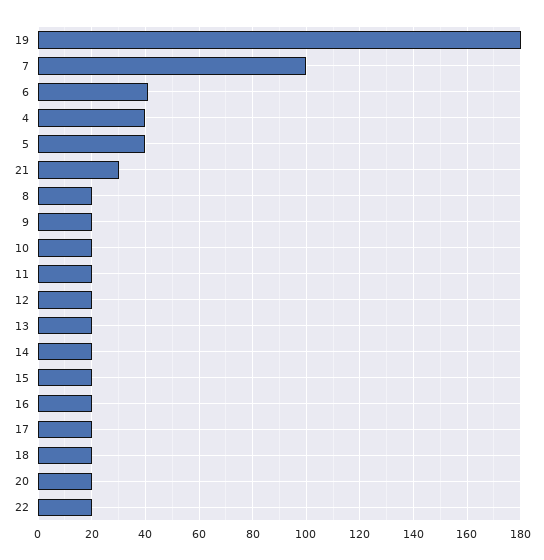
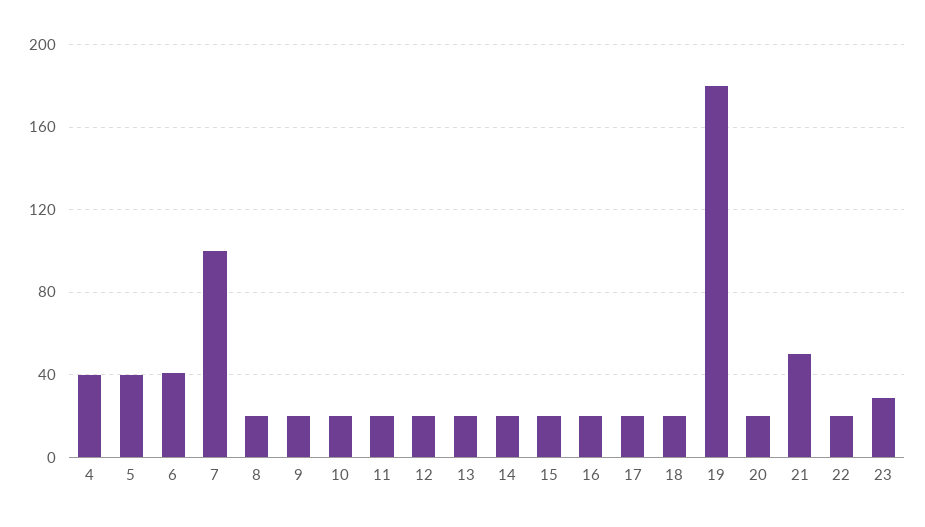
21: 30 -> 50
23: none -> 30

